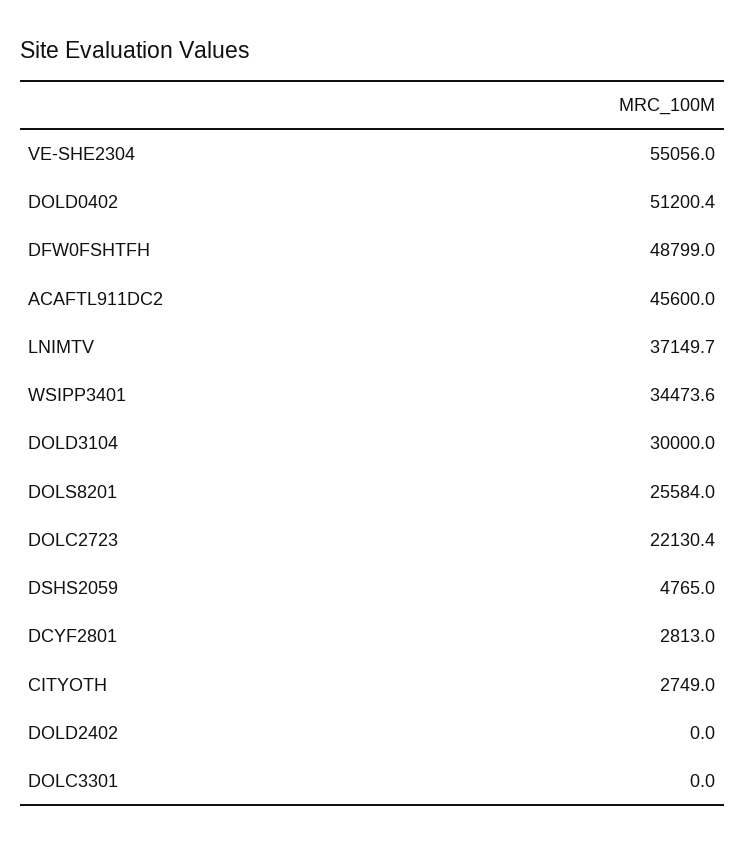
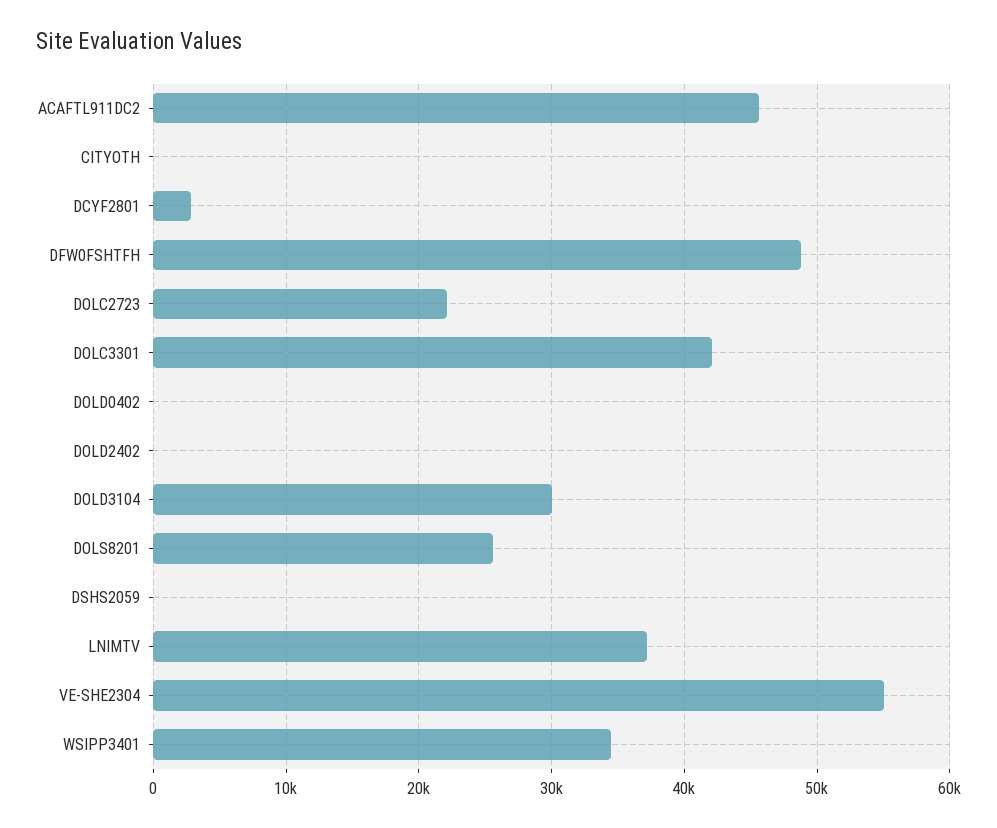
DOLD0402: 51200.4 -> 0
DSHS2059: 4765 -> 0
CITYOTH: 2749 -> 0
DOLC3301: 0 -> 42000

